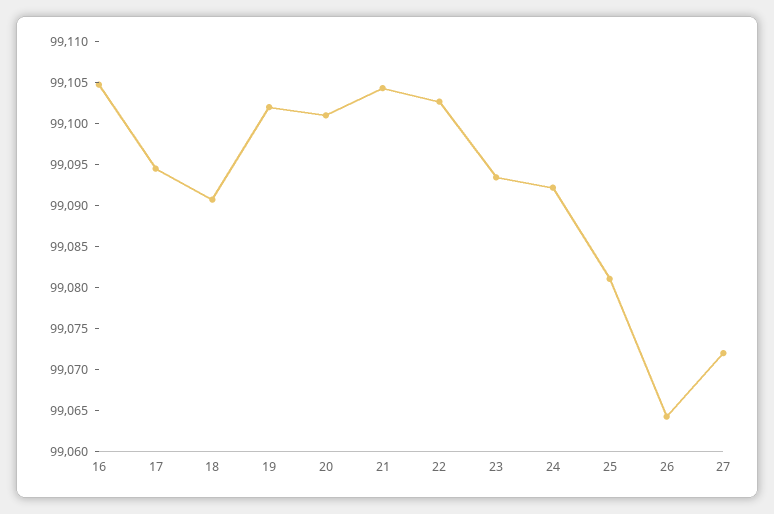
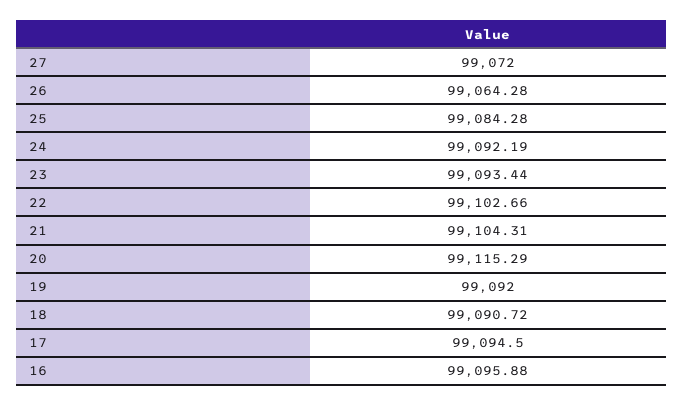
16: 99105 -> 99095.88
19: 99102 -> 99092
20: 99101 -> 99115.29
25: 99081 -> 99084.28

